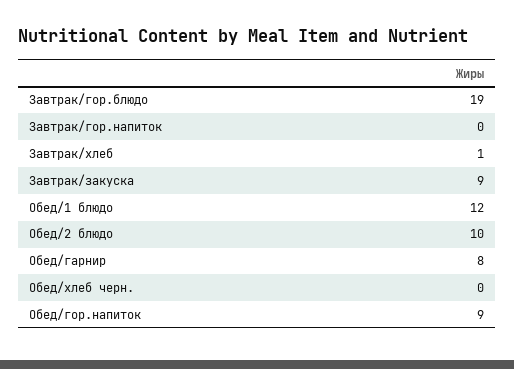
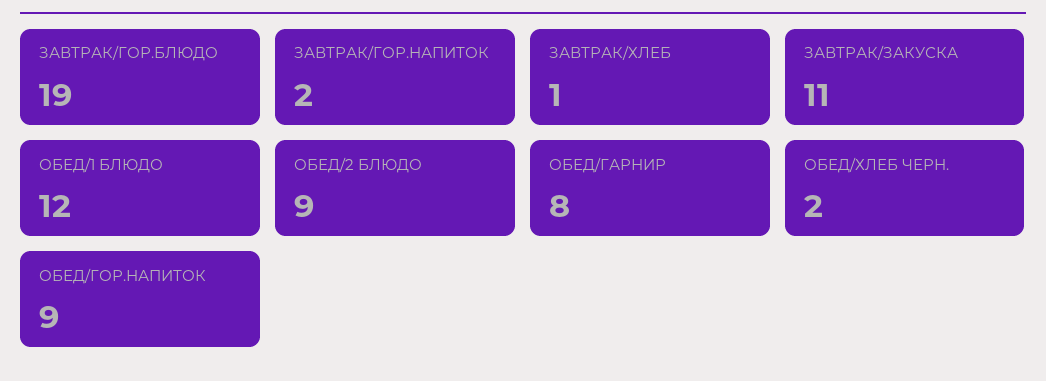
Завтрак/гор.напиток: 0 -> 2
Завтрак/закуска: 9 -> 11
Обед/2 блюдо: 10 -> 9
Обед/хлеб черн.: 0 -> 2

